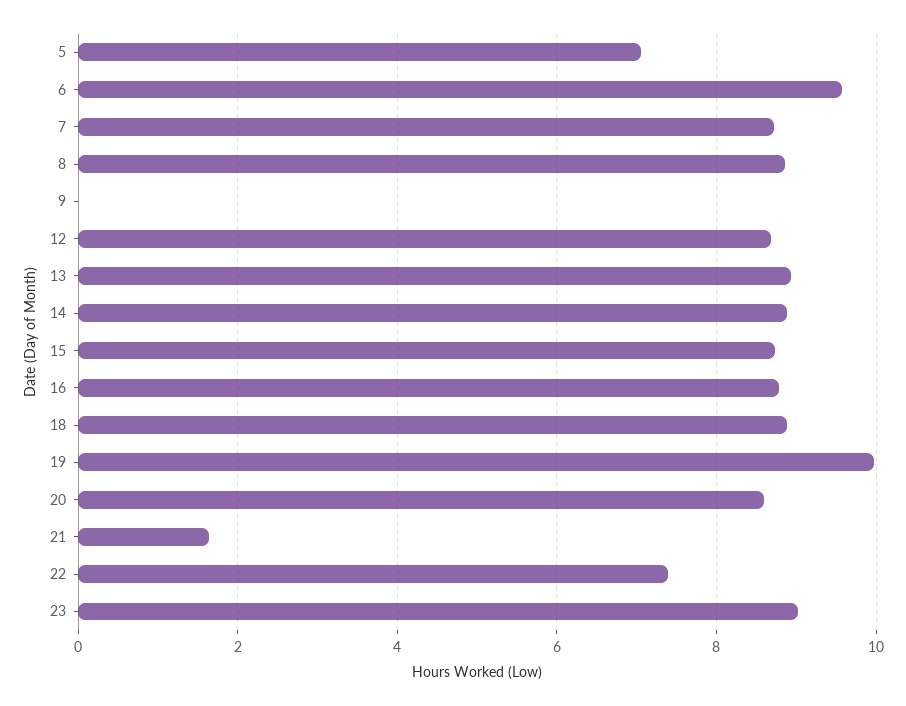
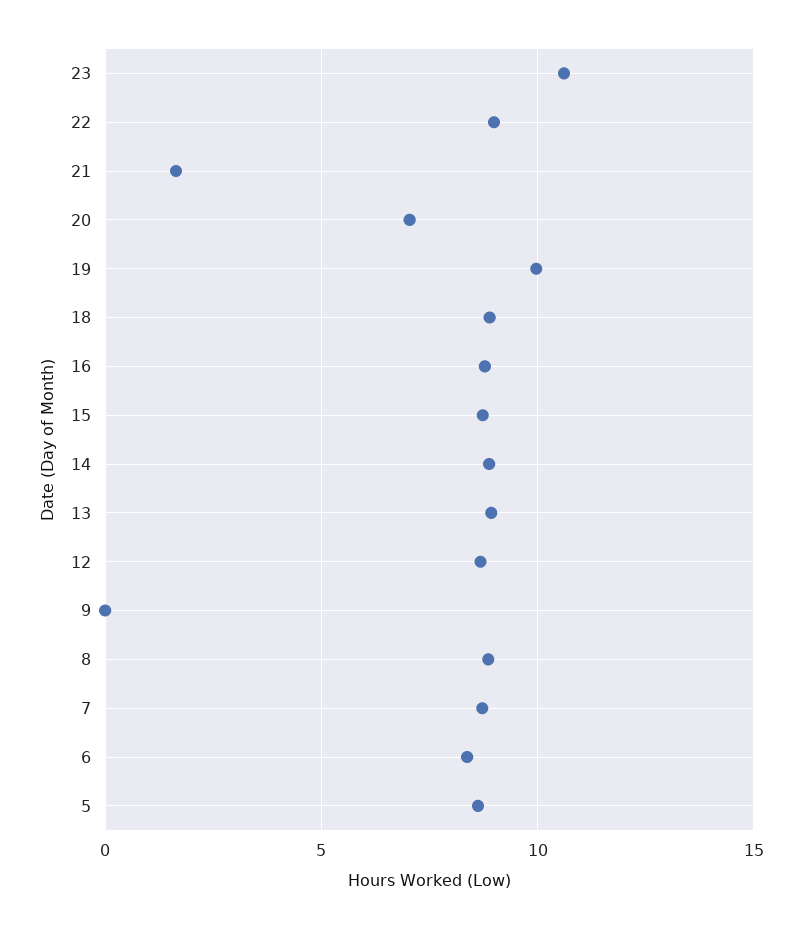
5: 7 -> 8.5
6: 9.6 -> 8.5
20: 8.6 -> 7
22: 7.4 -> 9
23: 9 -> 10.5

